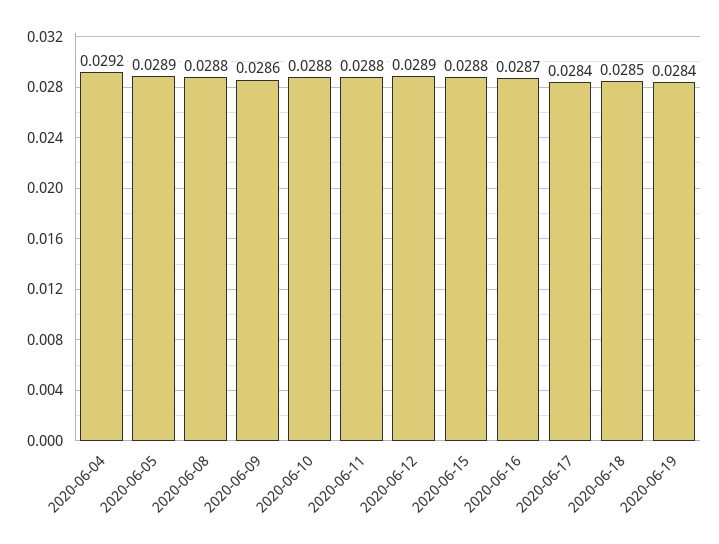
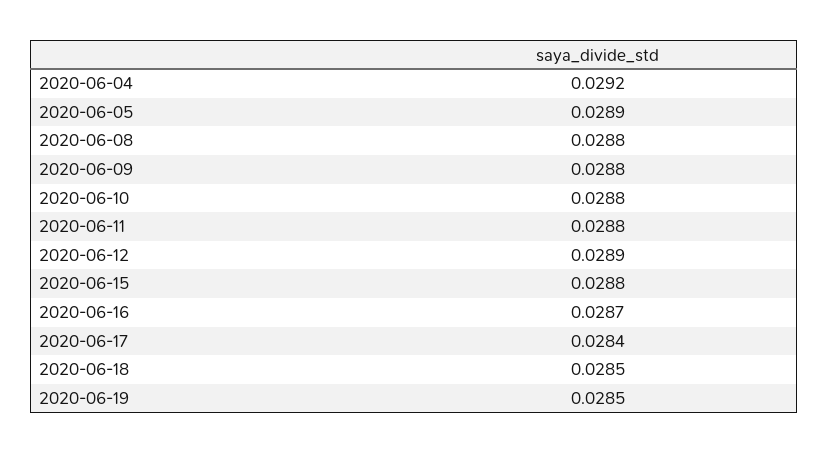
2020-06-09: 0.0286 -> 0.0288
2020-06-19: 0.0284 -> 0.0285

